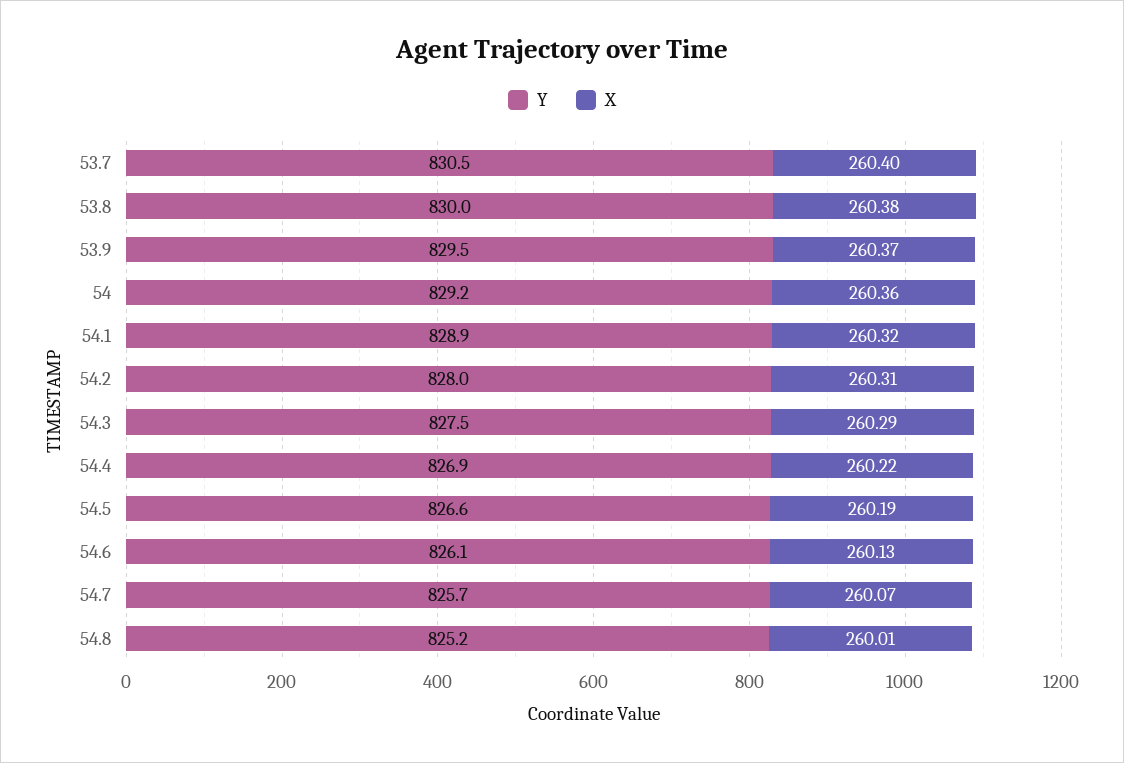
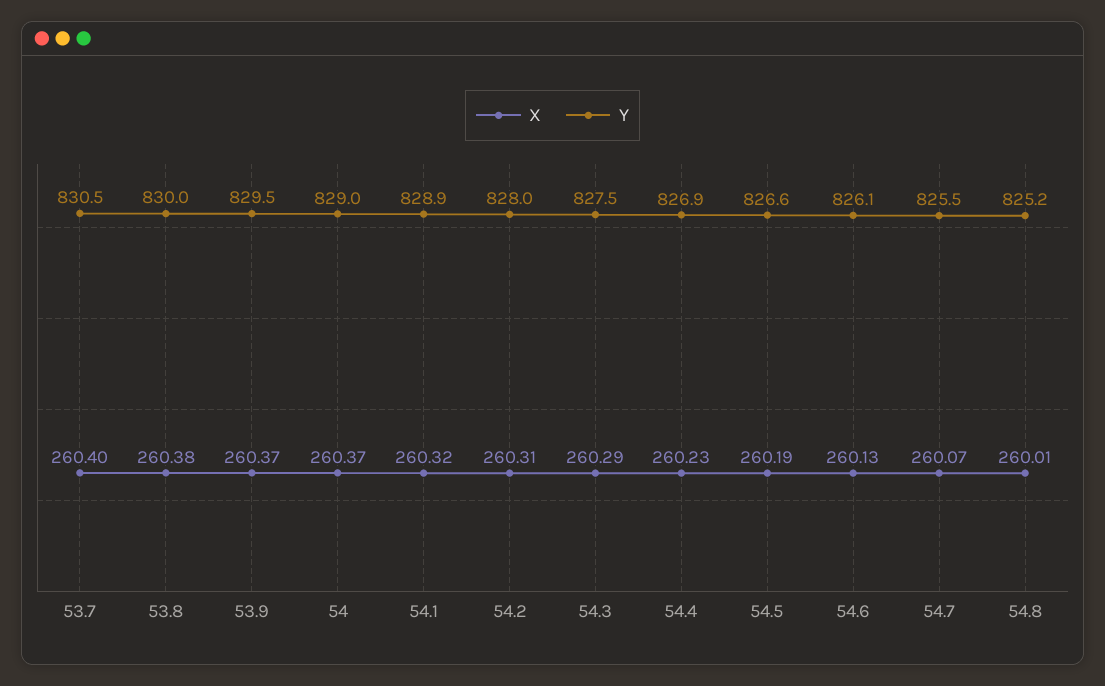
Y, 54: 829.2 -> 829
X, 54: 260.36 -> 260.37
X, 54.4: 260.22 -> 260.23
Y, 54.7: 825.7 -> 825.5

